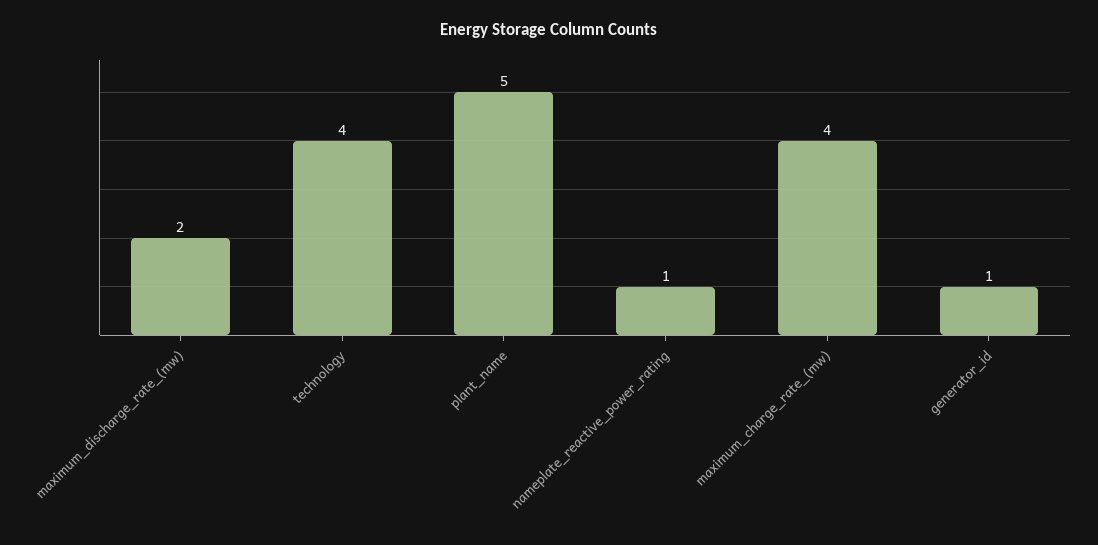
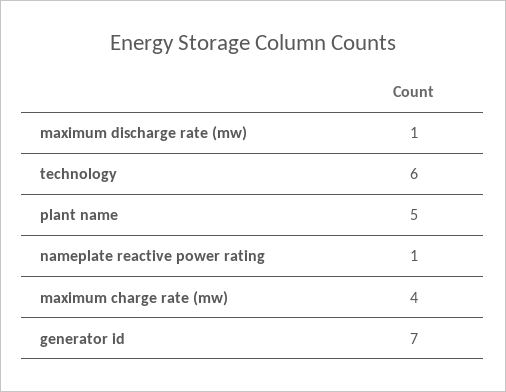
maximum_discharge_rate_(mw): 2 -> 1
technology: 4 -> 6
generator_id: 1 -> 7

